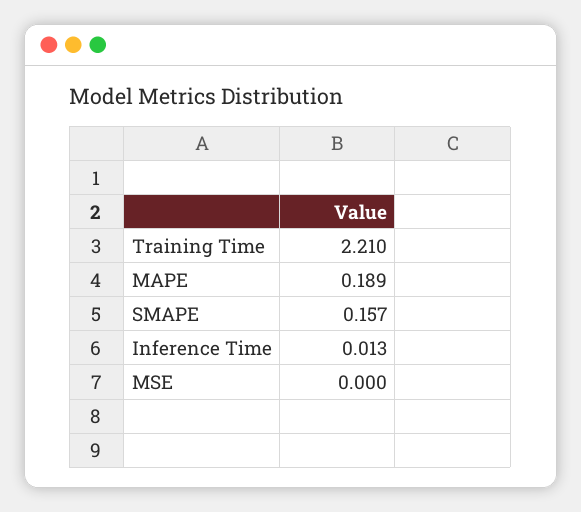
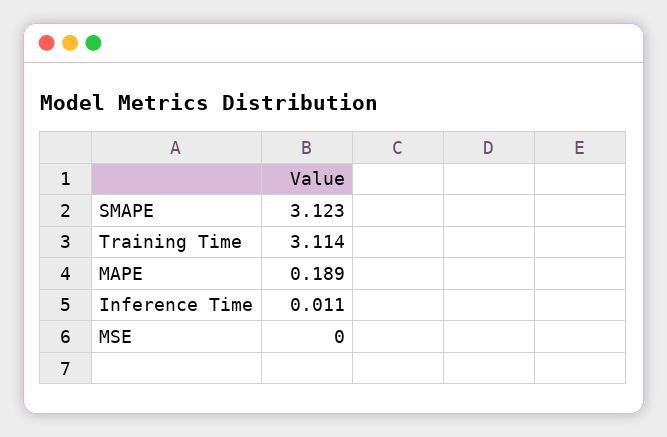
Training Time: 2.21 -> 3.114
SMAPE: 0.157 -> 3.123
Inference Time: 0.013 -> 0.011

